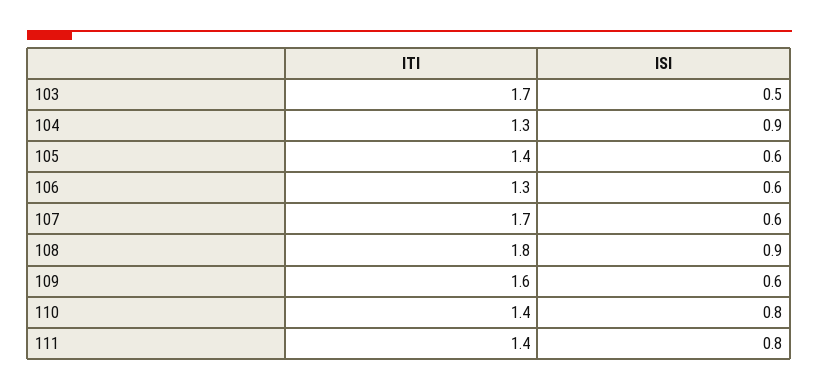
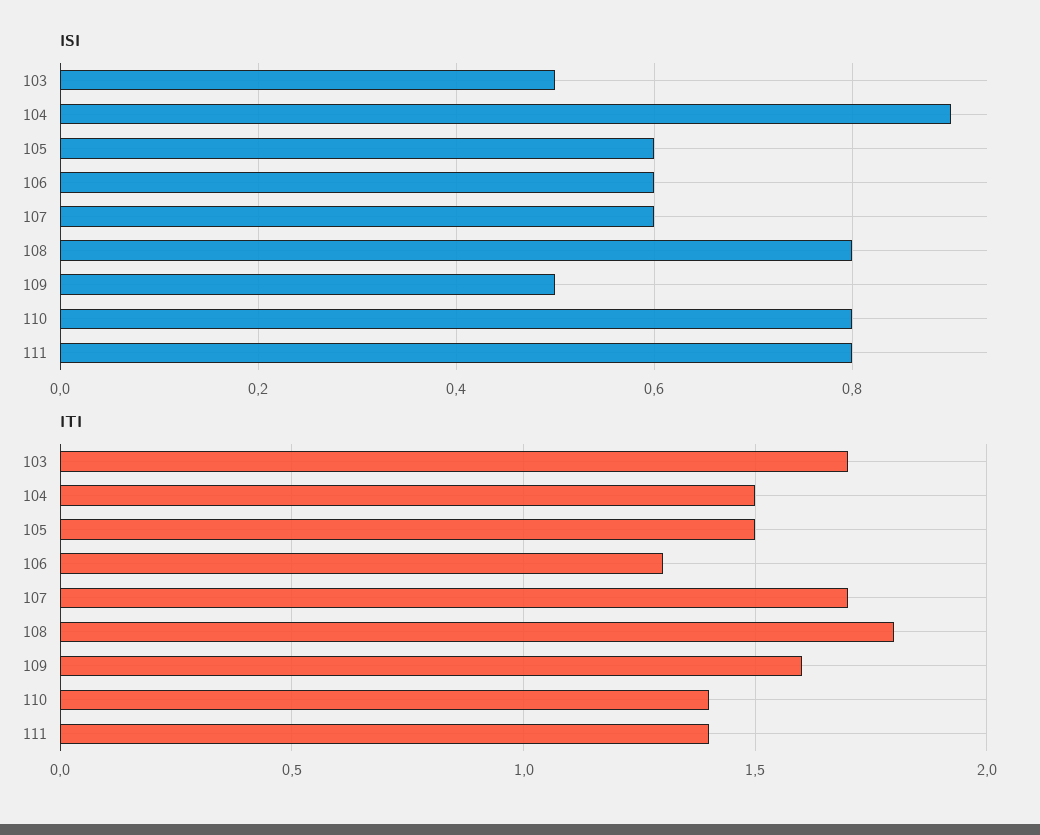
ITI, 104: 1.3 -> 1.5
ITI, 105: 1.4 -> 1.5
ISI, 108: 0.9 -> 0.8
ISI, 109: 0.6 -> 0.5

